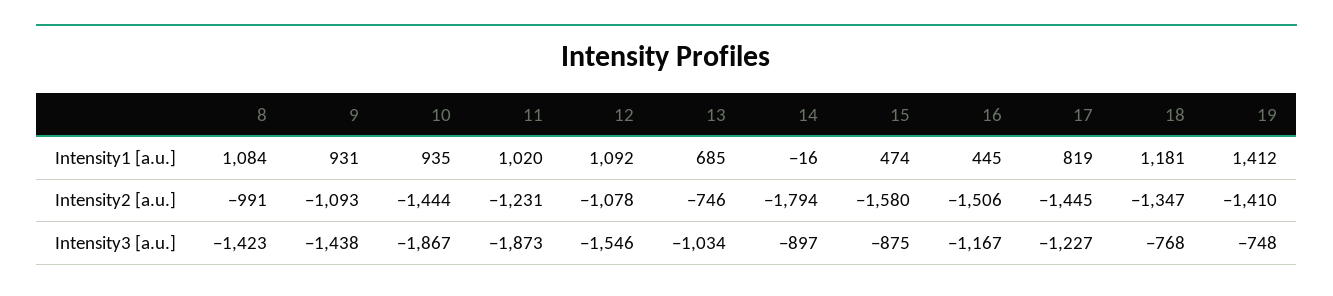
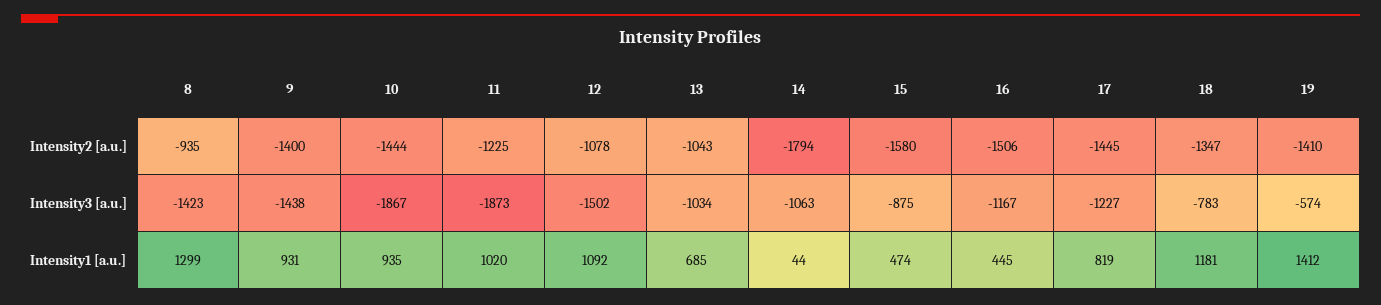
8, Intensity1 [a.u.]: 1084 -> 1299
14, Intensity1 [a.u.]: -16 -> 44
8, Intensity2 [a.u.]: -991 -> -935
9, Intensity2 [a.u.]: -1093 -> -1400
11, Intensity2 [a.u.]: -1231 -> -1225
13, Intensity2 [a.u.]: -746 -> -1043
12, Intensity3 [a.u.]: -1546 -> -1502
14, Intensity3 [a.u.]: -897 -> -1063
18, Intensity3 [a.u.]: -768 -> -783
19, Intensity3 [a.u.]: -748 -> -574

